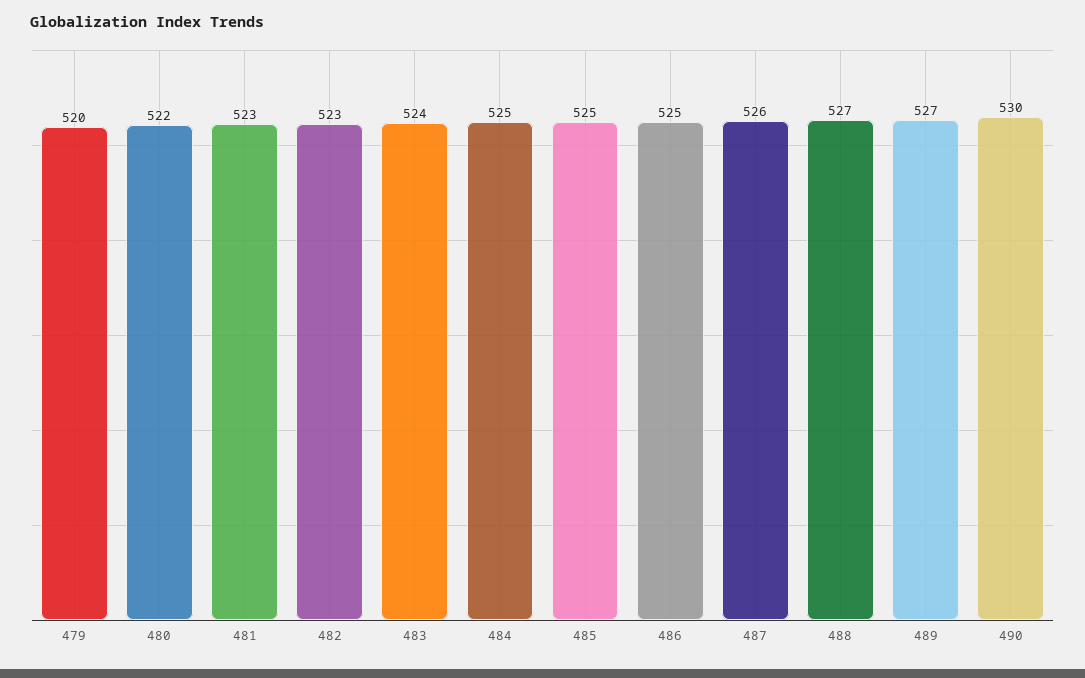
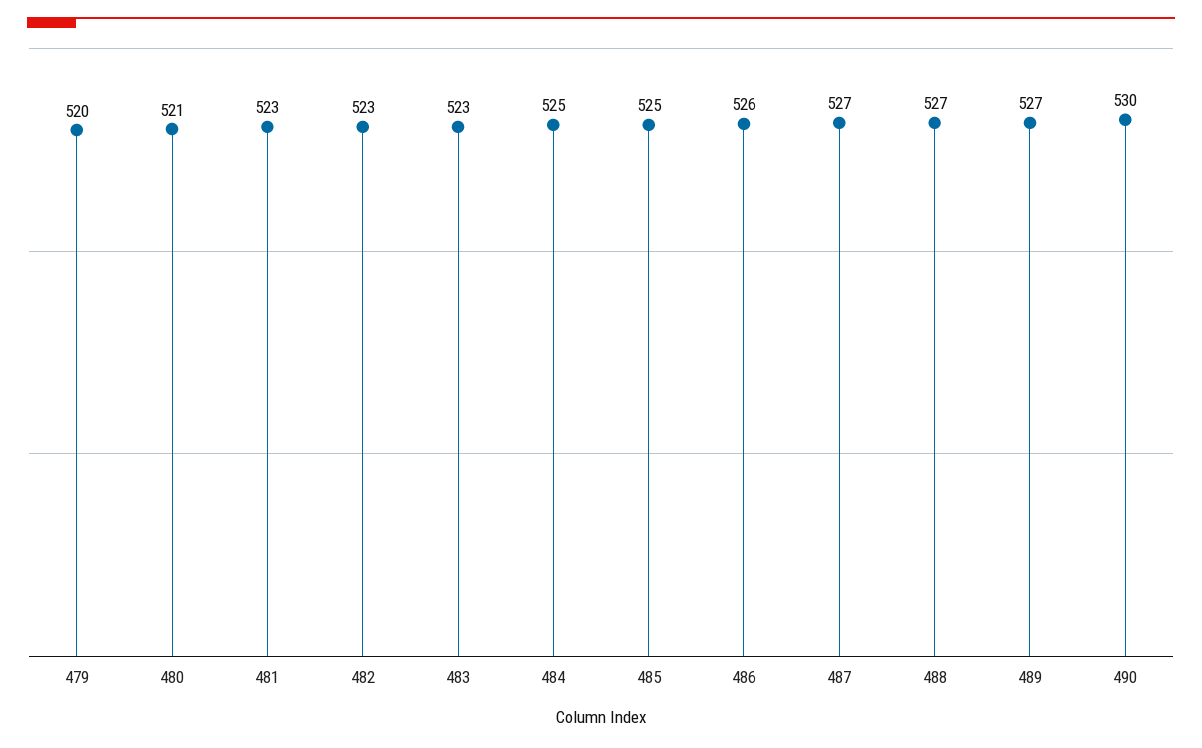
480: 522 -> 521
483: 524 -> 523
486: 525 -> 526
487: 526 -> 527

